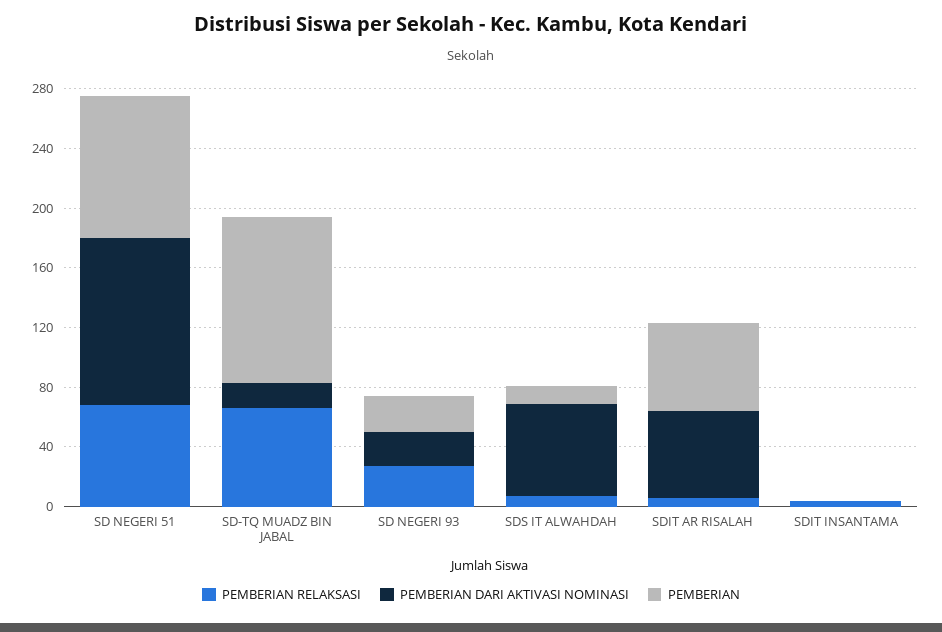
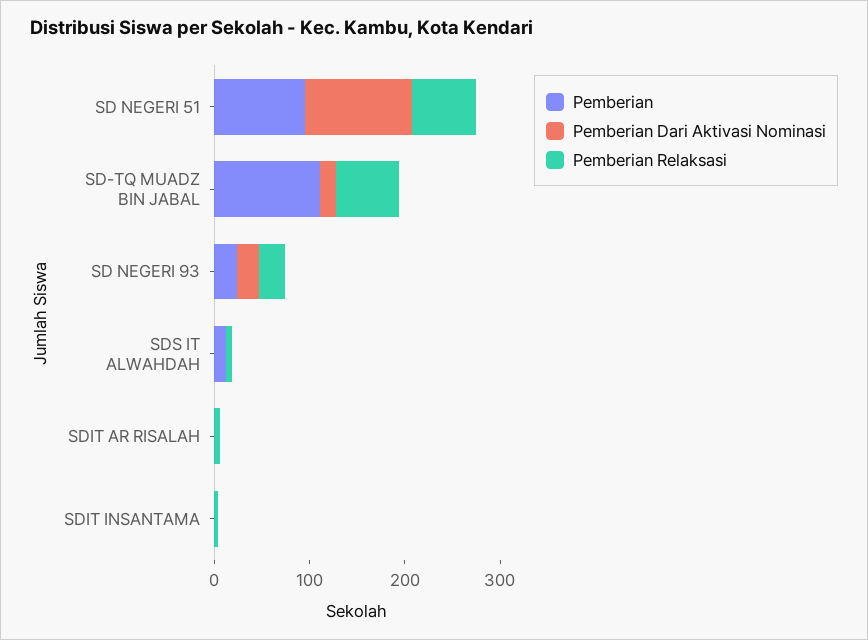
PEMBERIAN DARI AKTIVASI NOMINASI, SDS IT ALWAHDAH: 60 -> 0
PEMBERIAN DARI AKTIVASI NOMINASI, SDIT AR RISALAH: 60 -> 0
PEMBERIAN, SDIT AR RISALAH: 60 -> 0

